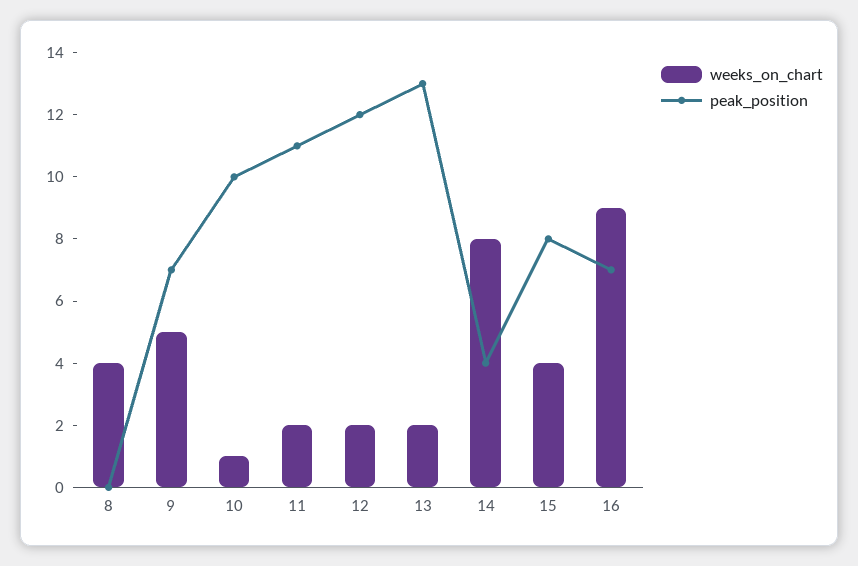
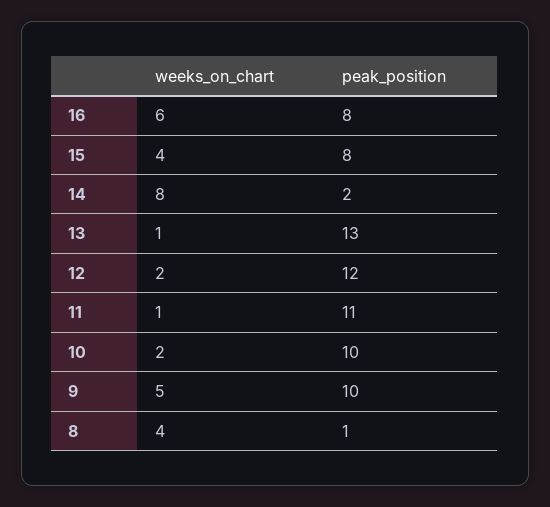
peak_position, 8: 0 -> 1
peak_position, 9: 7 -> 10
weeks_on_chart, 10: 1 -> 2
weeks_on_chart, 11: 2 -> 1
weeks_on_chart, 13: 2 -> 1
peak_position, 14: 4 -> 2
weeks_on_chart, 16: 9 -> 6
peak_position, 16: 7 -> 8

